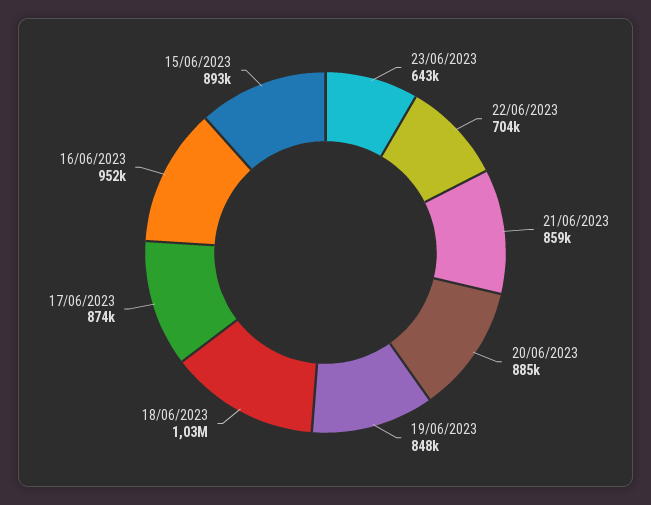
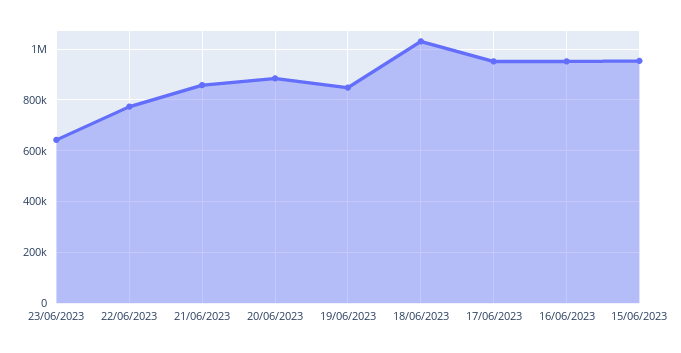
22/06/2023: 704000 -> 775000
17/06/2023: 874000 -> 950000
15/06/2023: 893000 -> 950000

